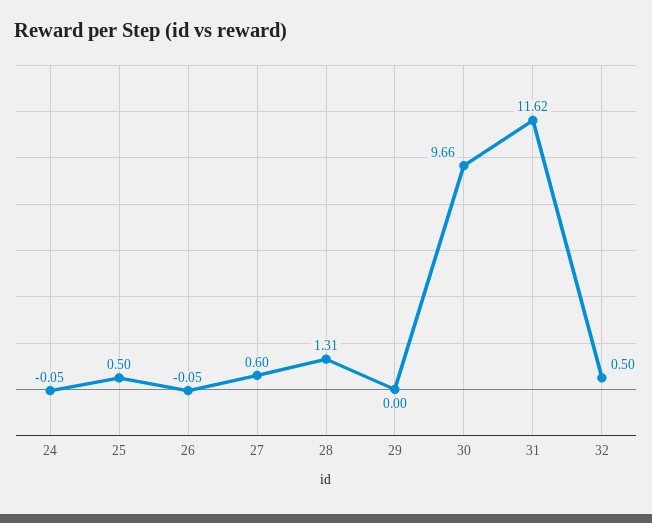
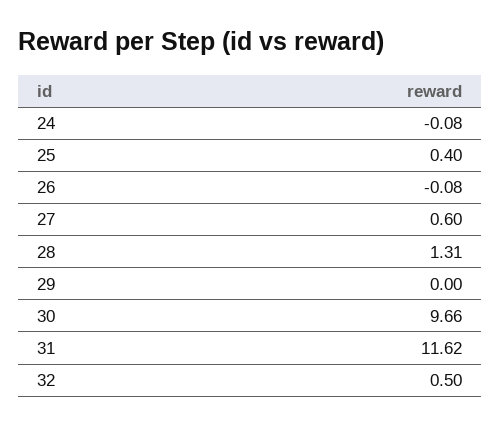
24: -0.05 -> -0.08
25: 0.5 -> 0.4
26: -0.05 -> -0.08

